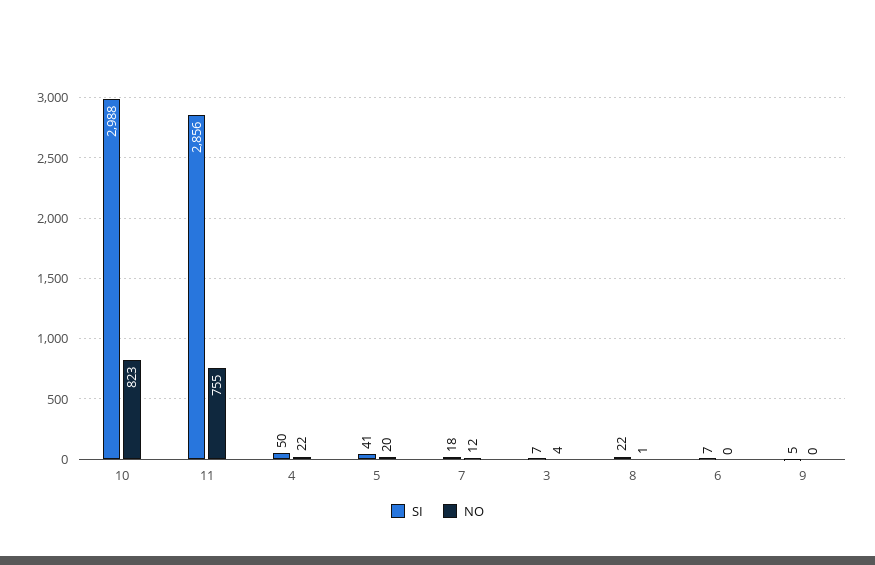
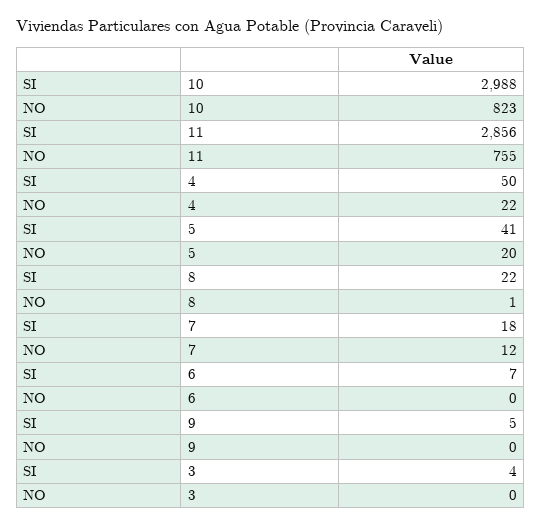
SI, 3: 7 -> 4
NO, 3: 4 -> 0

